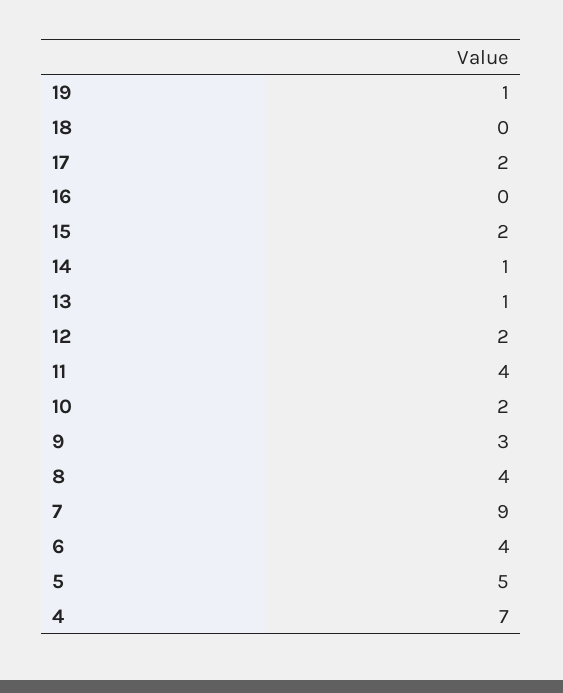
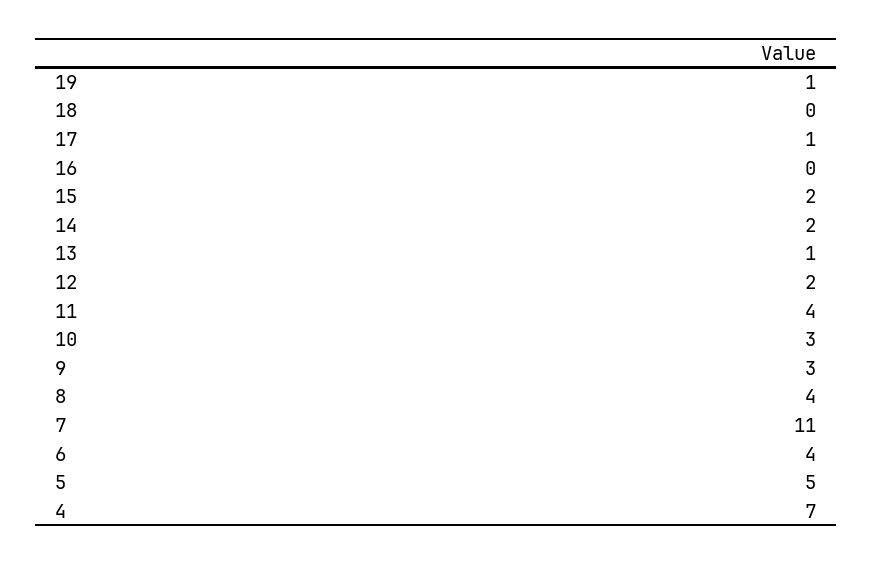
17: 2 -> 1
14: 1 -> 2
10: 2 -> 3
7: 9 -> 11

